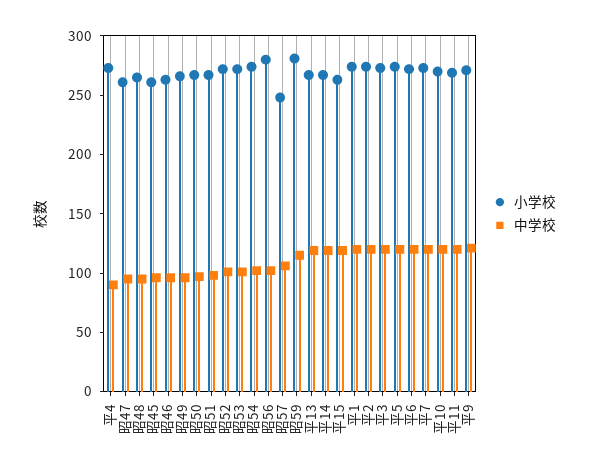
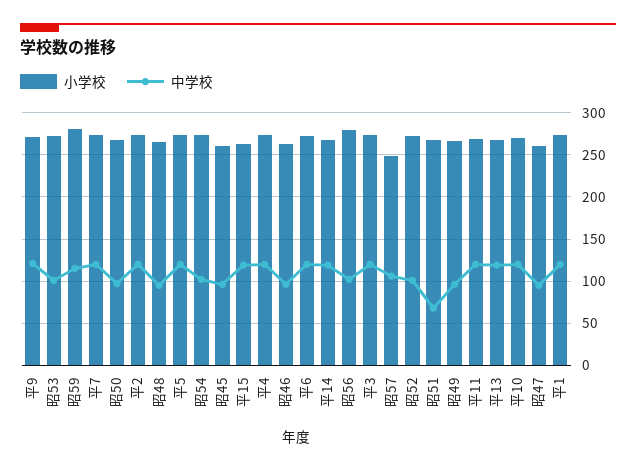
中学校, 平4: 90 -> 120
中学校, 昭51: 100 -> 70

